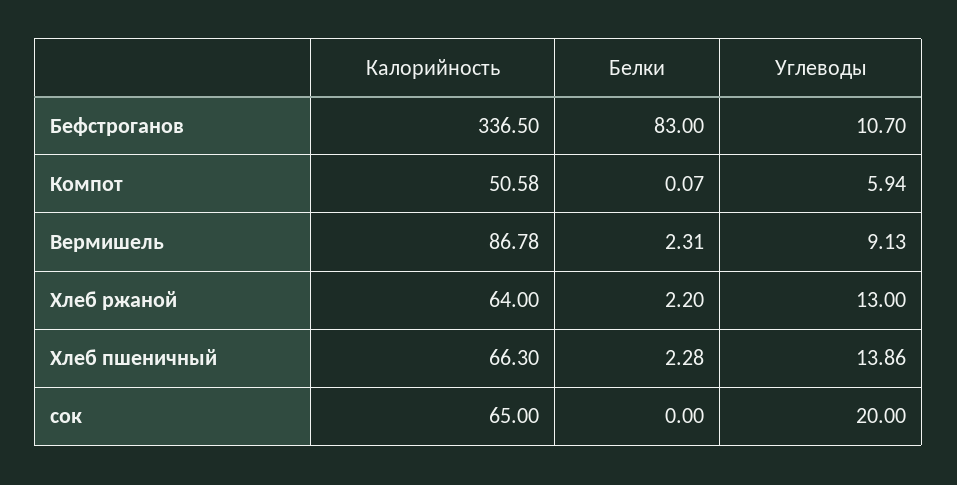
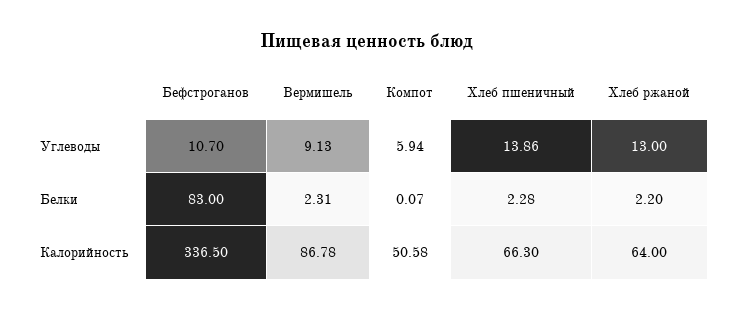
Калорийность, сок: 65 -> none
Белки, сок: 0 -> none
Углеводы, сок: 20 -> none

